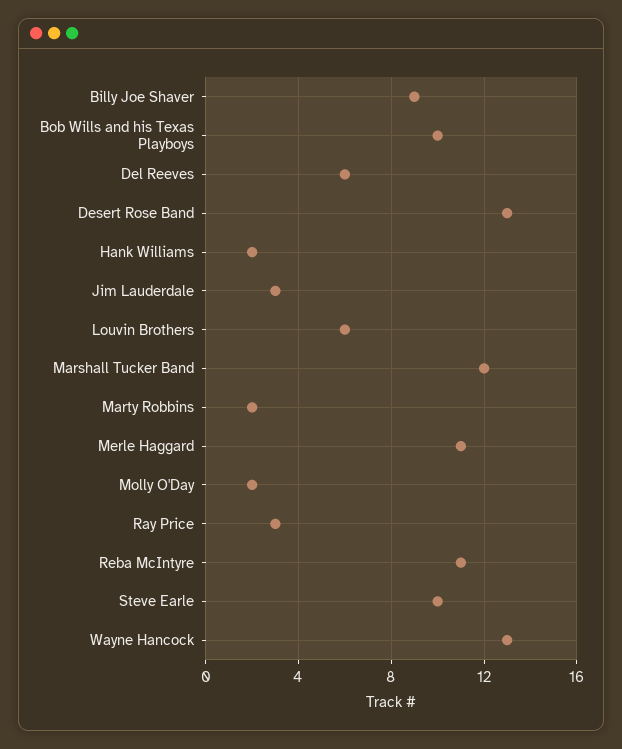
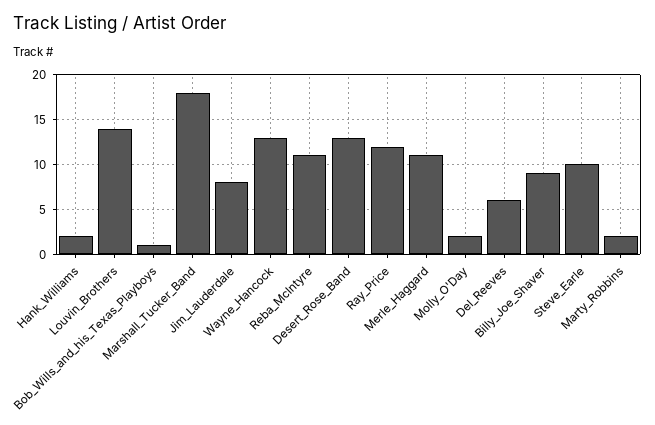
Bob Wills and his Texas Playboys: 10 -> 1
Jim Lauderdale: 3 -> 8
Louvin Brothers: 6 -> 14
Marshall Tucker Band: 12 -> 18
Ray Price: 3 -> 12

